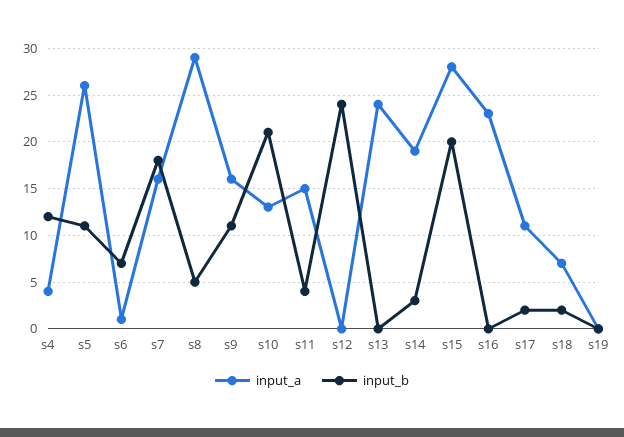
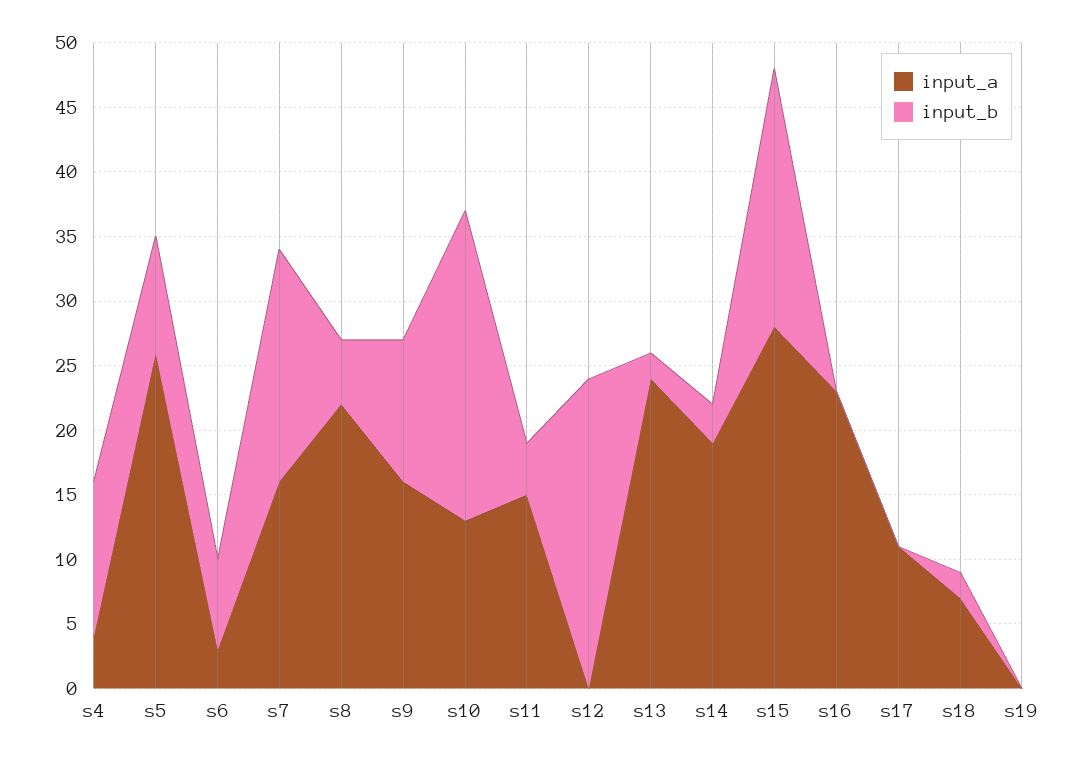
input_b, s5: 11 -> 9
input_a, s6: 1 -> 3
input_a, s8: 29 -> 22
input_b, s10: 21 -> 24
input_b, s13: 0 -> 2
input_b, s17: 2 -> 0

